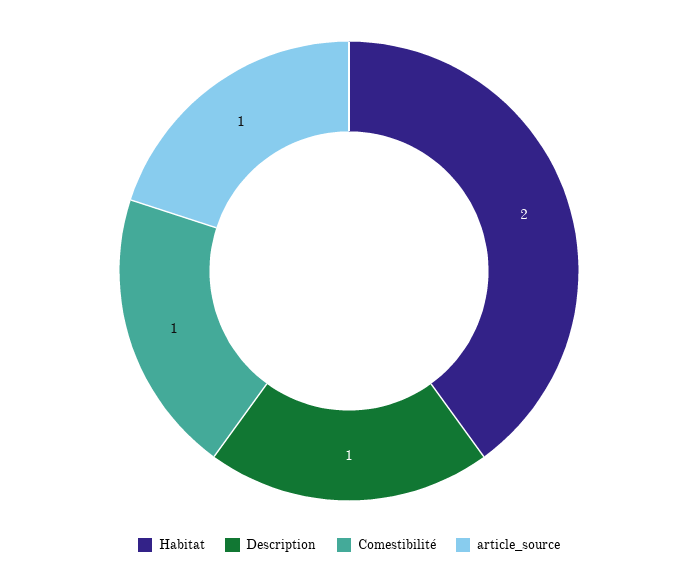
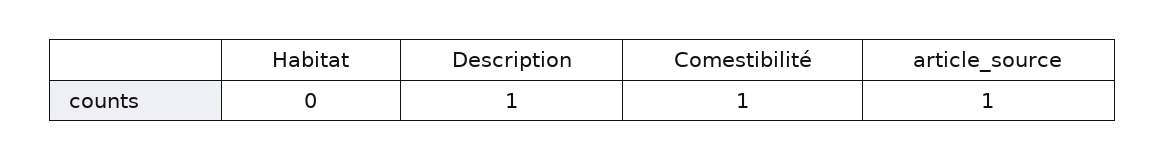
Habitat: 2 -> 0

